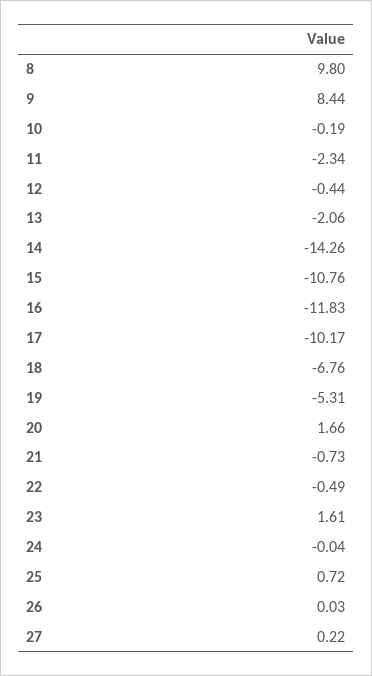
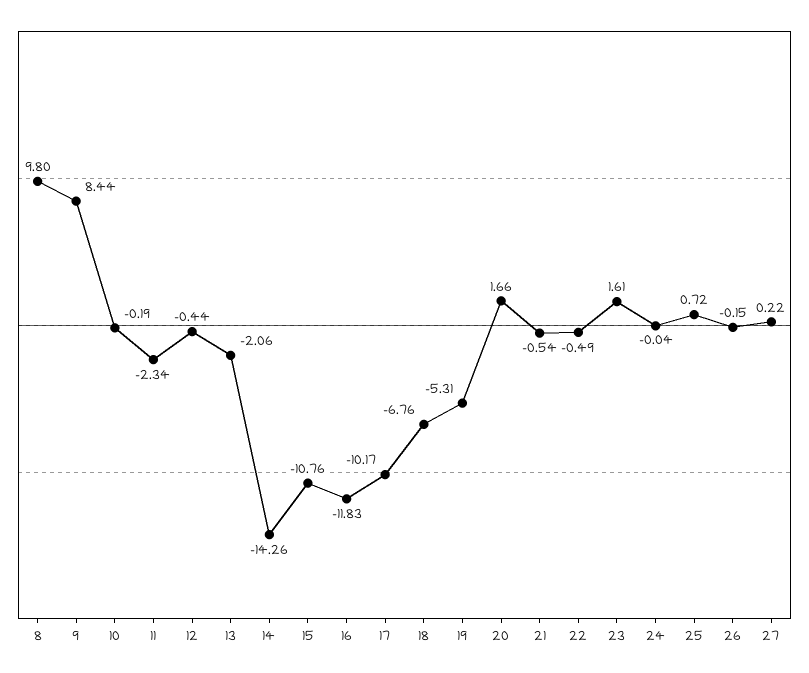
21: -0.73 -> -0.54
26: 0.03 -> -0.15

